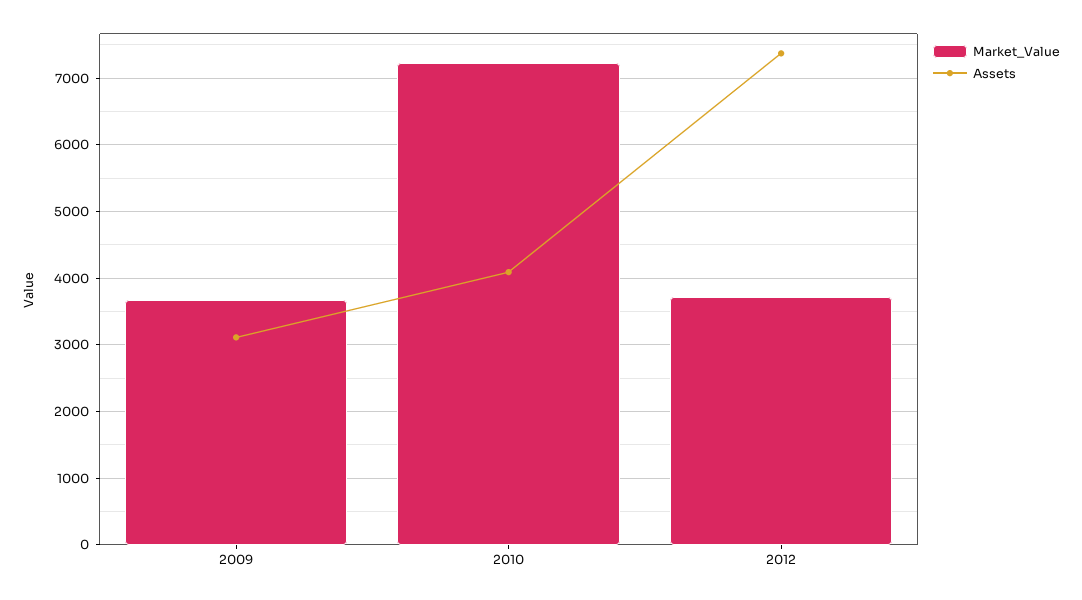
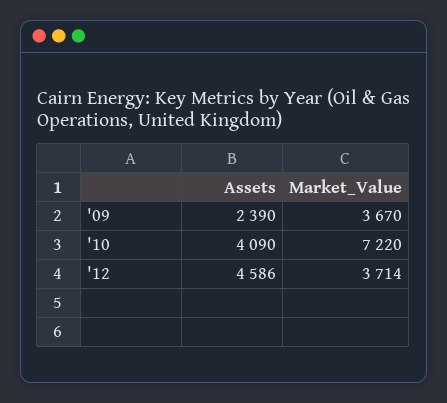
Assets, 2009: 3100 -> 2390
Assets, 2012: 7400 -> 4586

